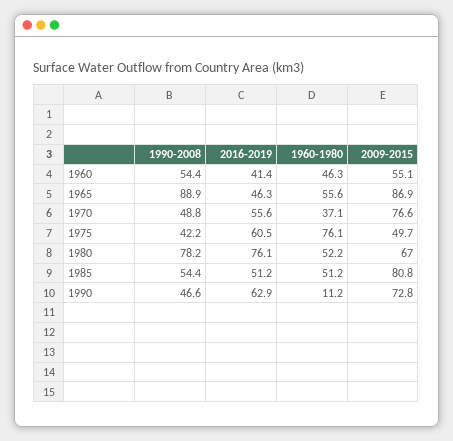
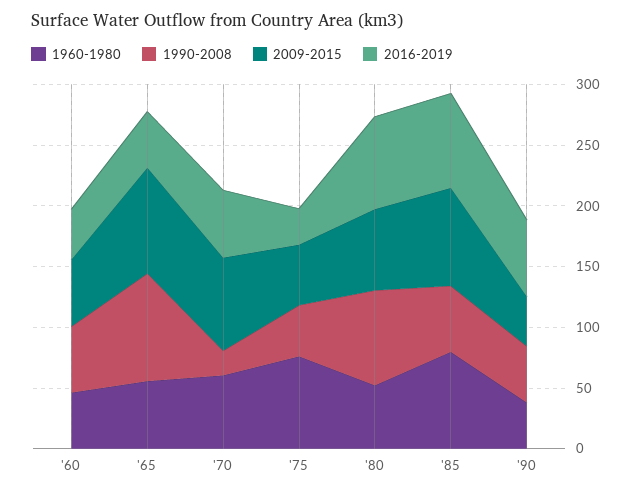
1990-2008, 1970: 48.8 -> 20
1960-1980, 1970: 37.1 -> 60
2016-2019, 1975: 60.5 -> 30
2016-2019, 1985: 51.2 -> 80
1960-1980, 1985: 51.2 -> 80
1960-1980, 1990: 11.2 -> 40
2009-2015, 1990: 72.8 -> 40

